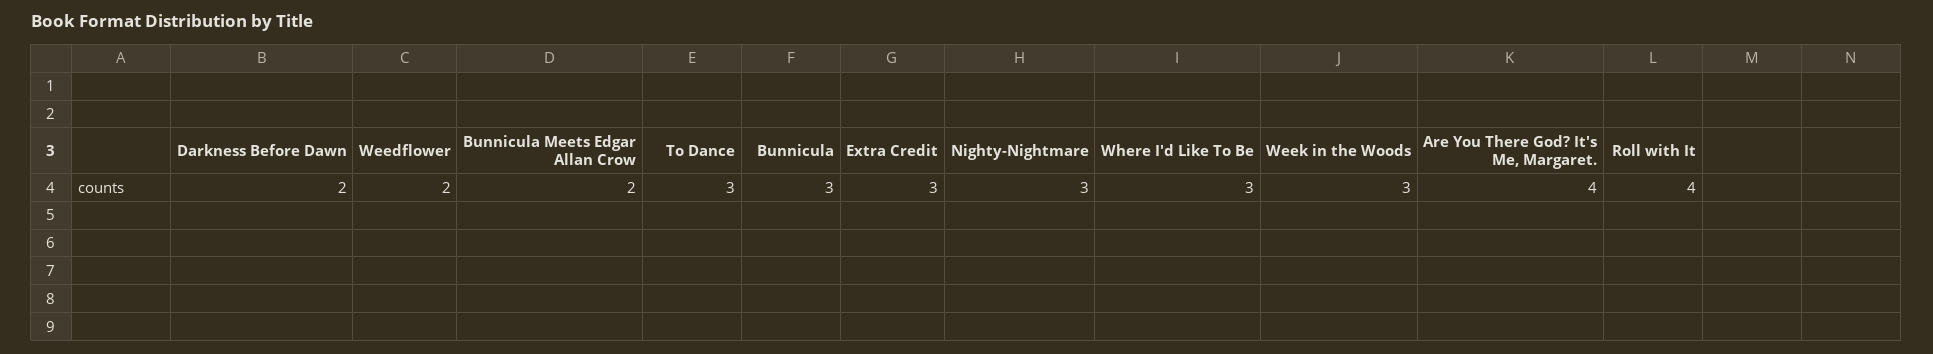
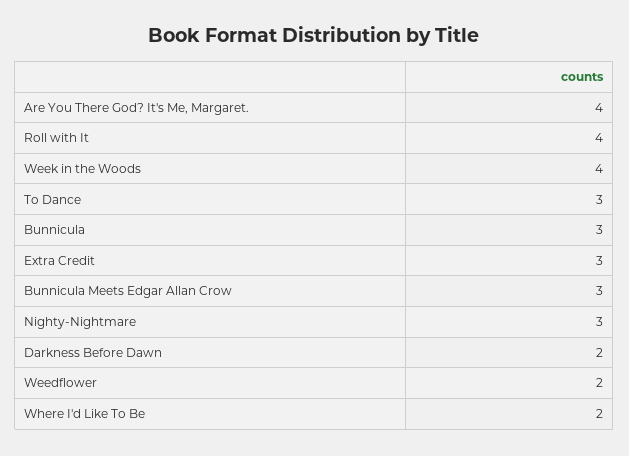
Bunnicula Meets Edgar Allan Crow: 2 -> 3
Where I'd Like To Be: 3 -> 2
Week in the Woods: 3 -> 4

